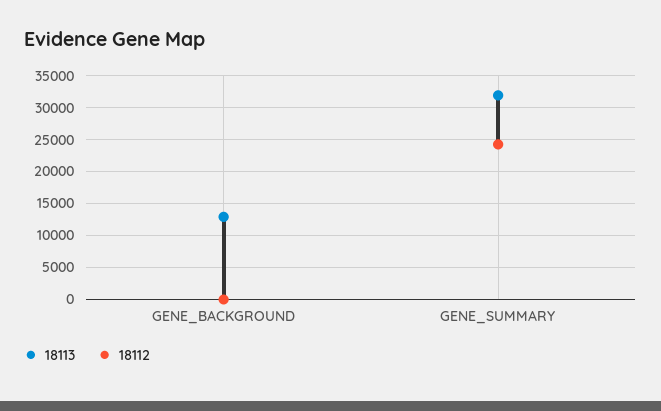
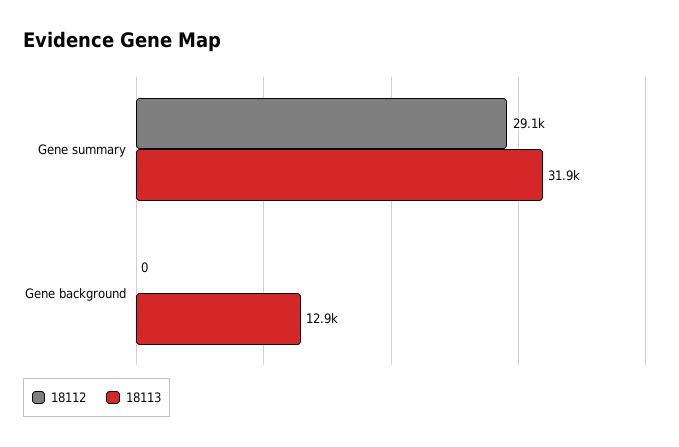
18112, GENE_SUMMARY: 24000 -> 29100

